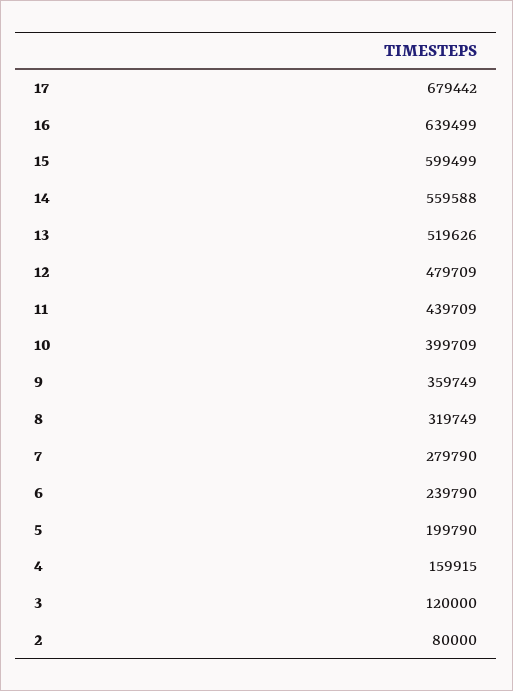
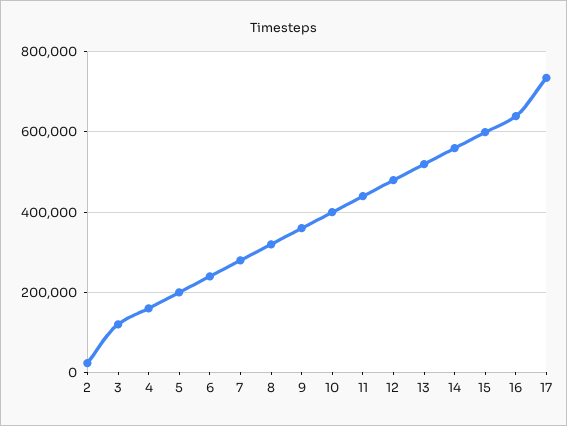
17: 679442 -> 740000
2: 80000 -> 20000

